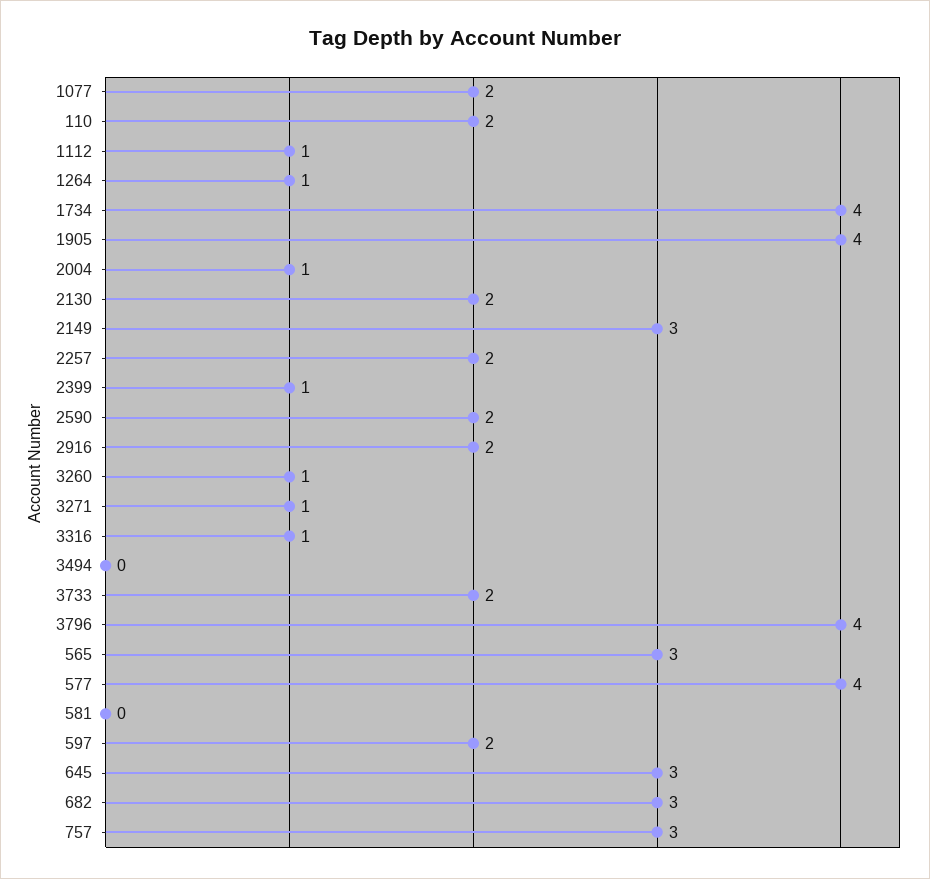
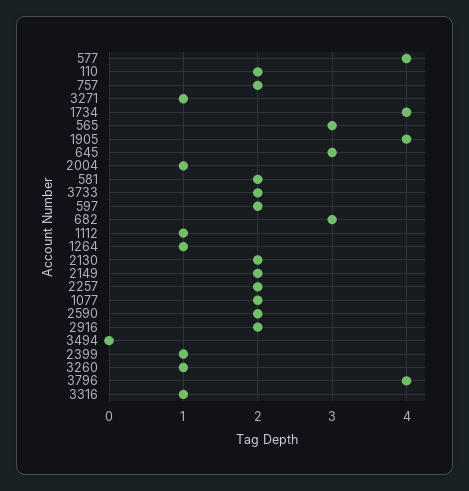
2149: 3 -> 2
581: 0 -> 2
757: 3 -> 2

